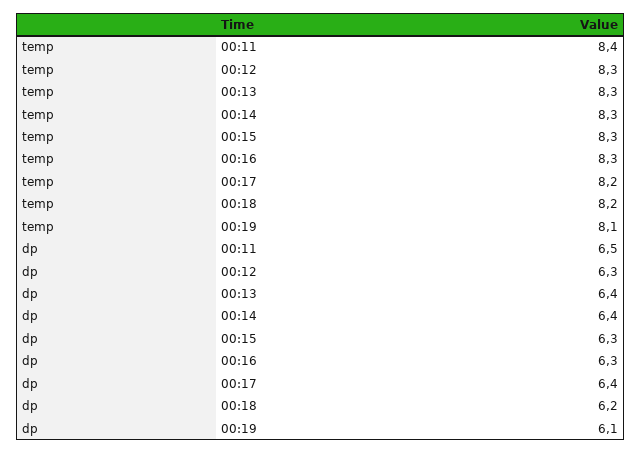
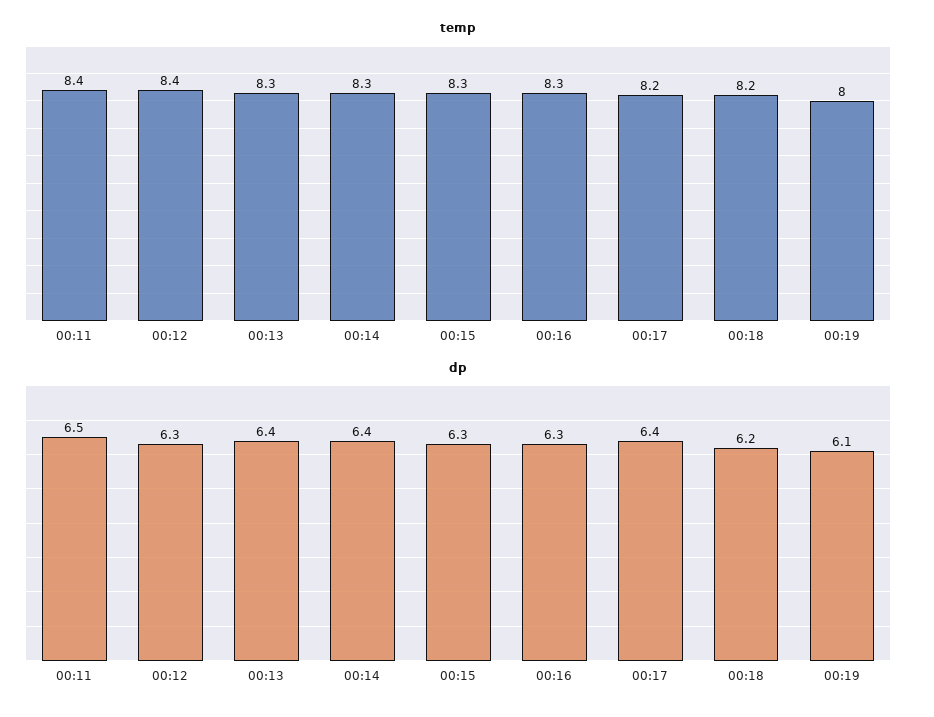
temp, 00:12: 8.3 -> 8.4
temp, 00:19: 8.1 -> 8

